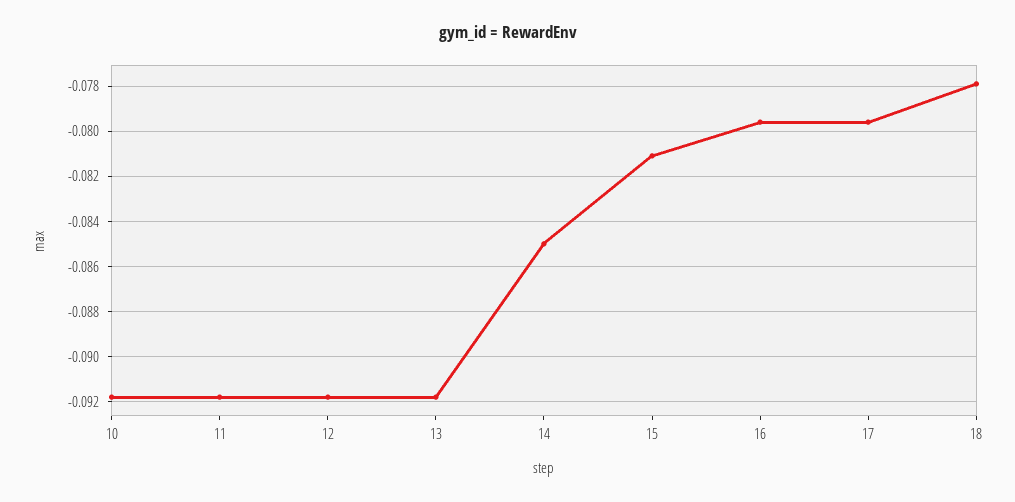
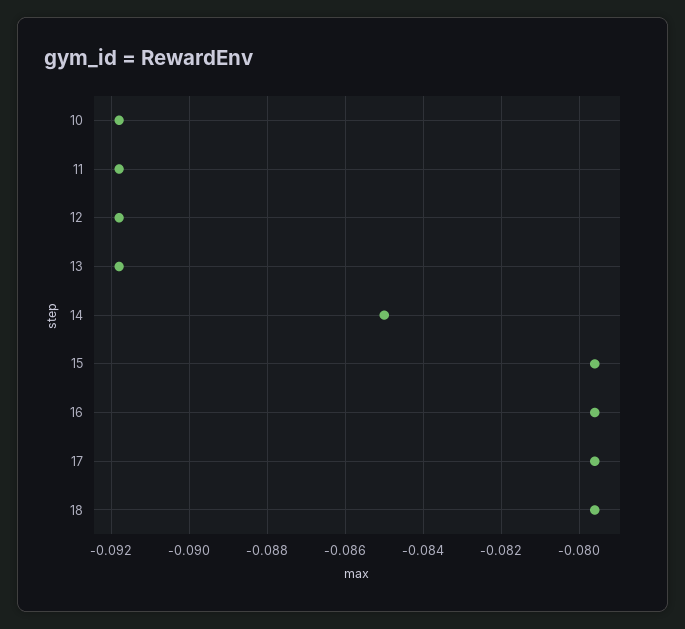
15: -0.081 -> -0.0795
18: -0.078 -> -0.0795

